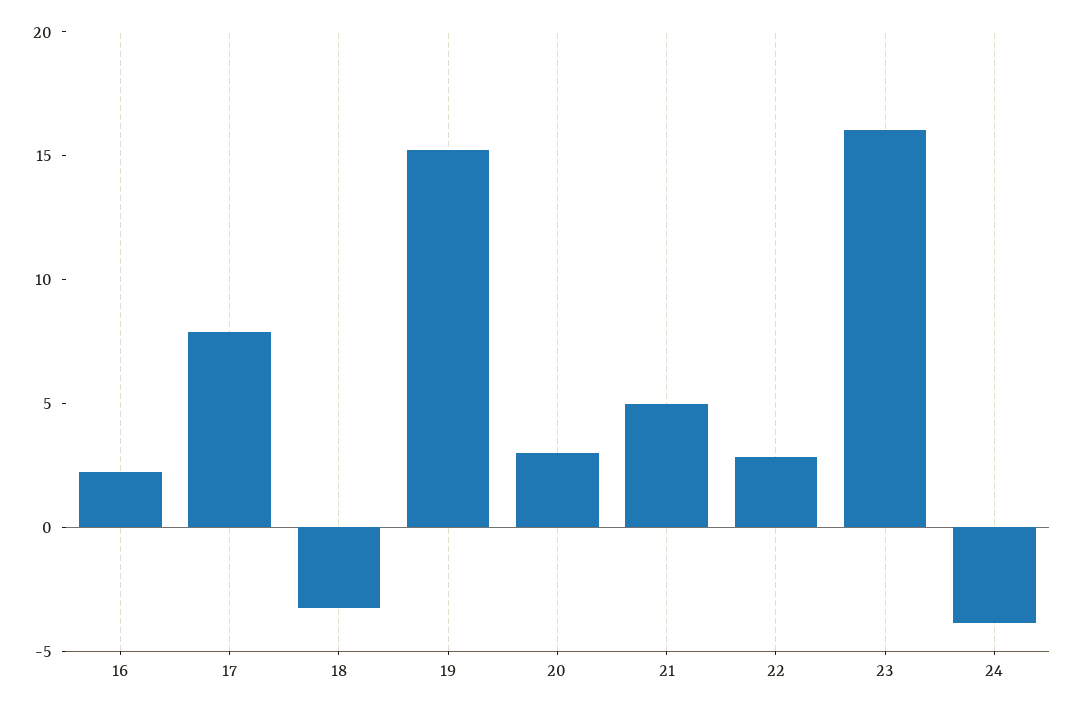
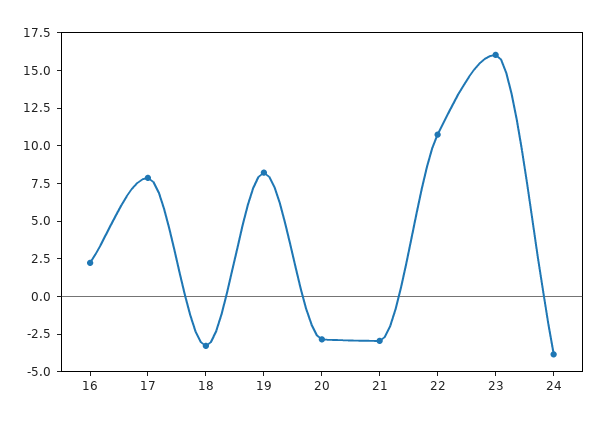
19: 15 -> 7.5
20: 3 -> -2.5
21: 5 -> -2.5
22: 3 -> 10

